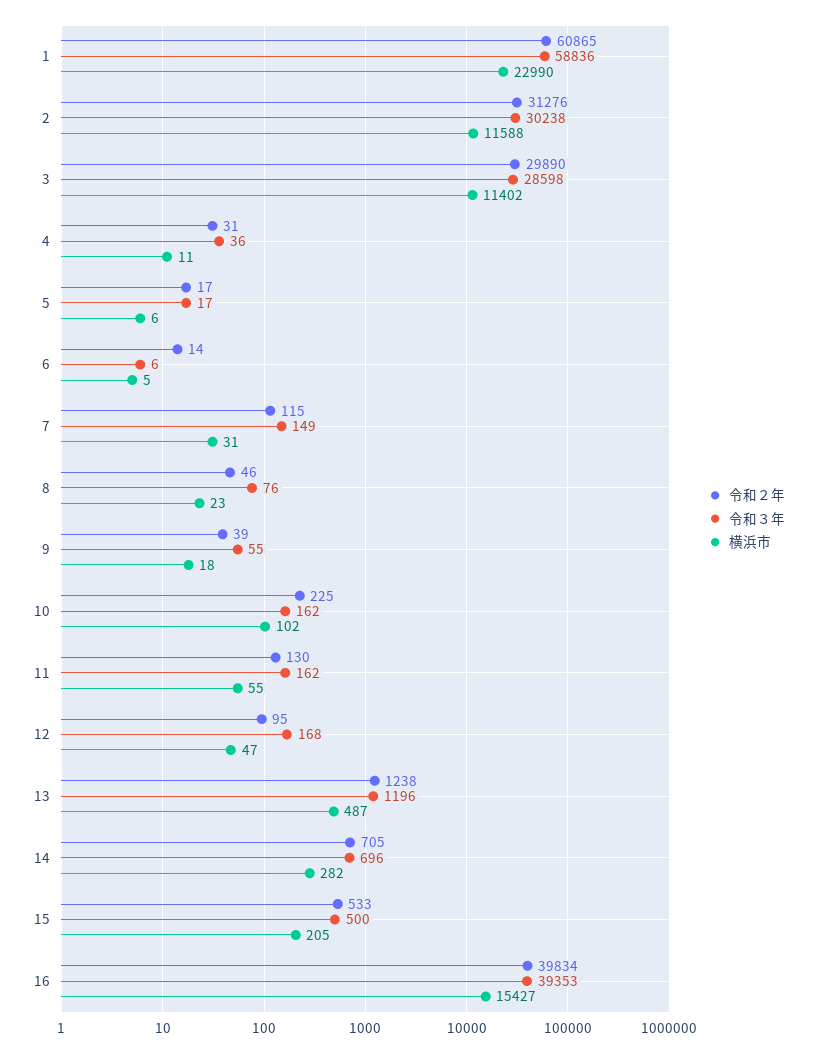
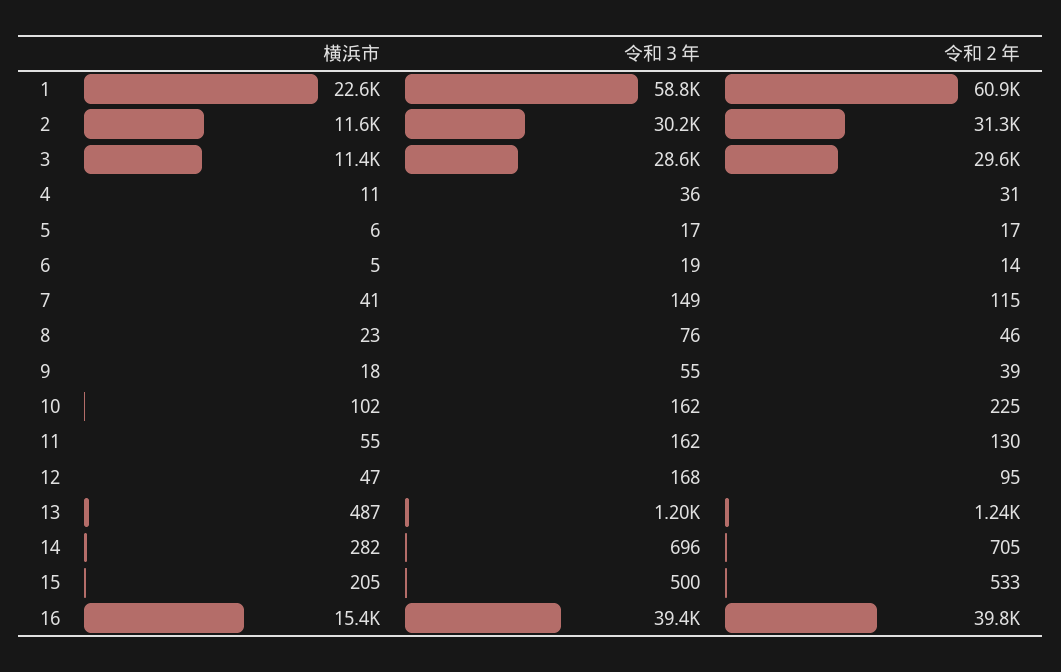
横浜市, 1: 22990 -> 22600
令和２年, 3: 29890 -> 29600
令和３年, 6: 6 -> 19
横浜市, 7: 31 -> 41

